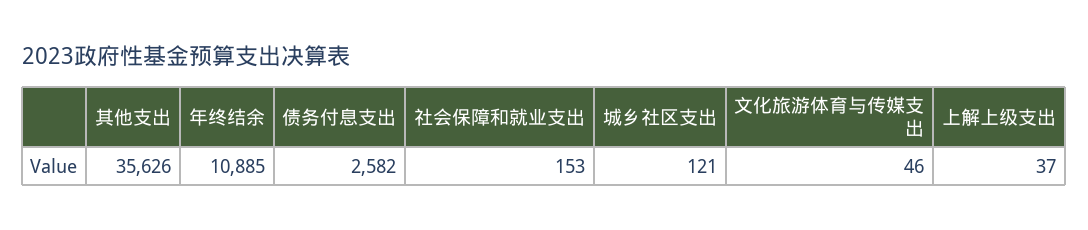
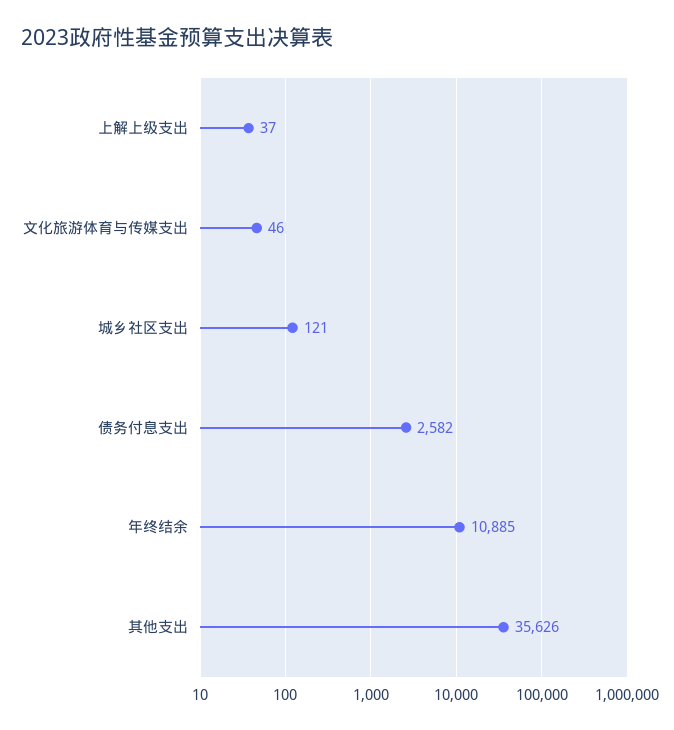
社会保障和就业支出: 153 -> none

